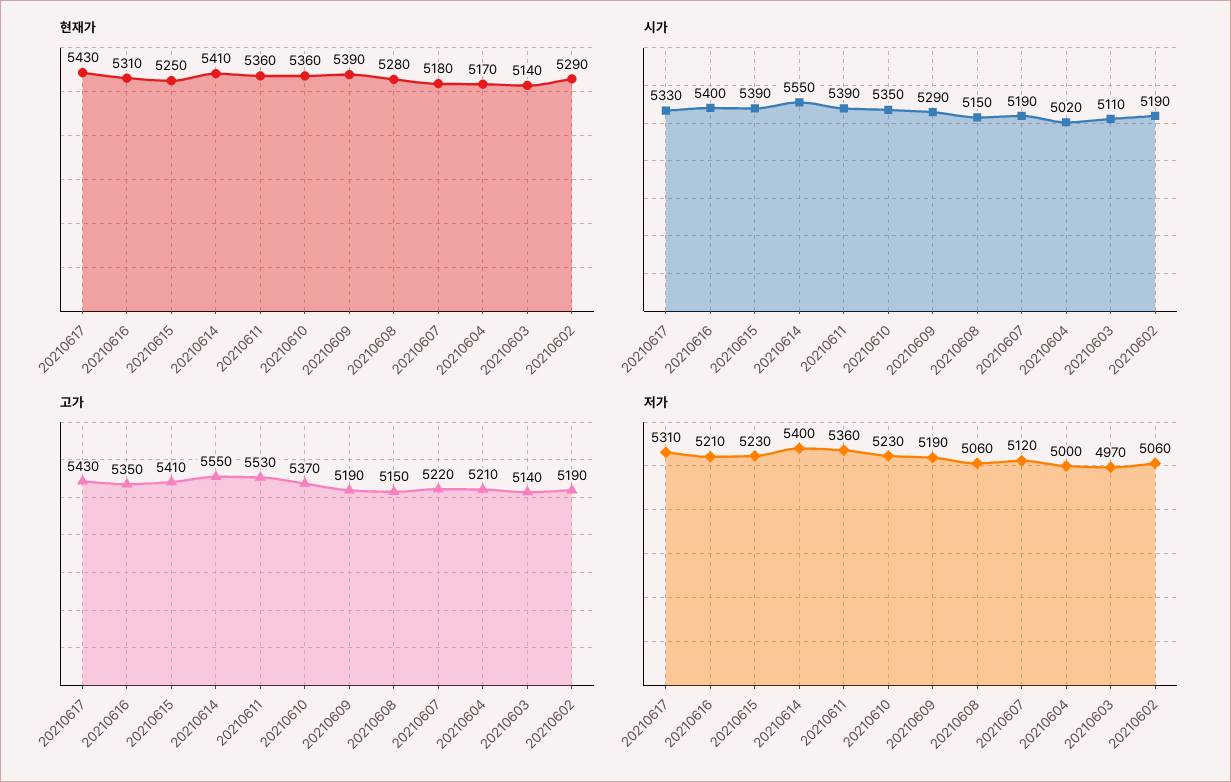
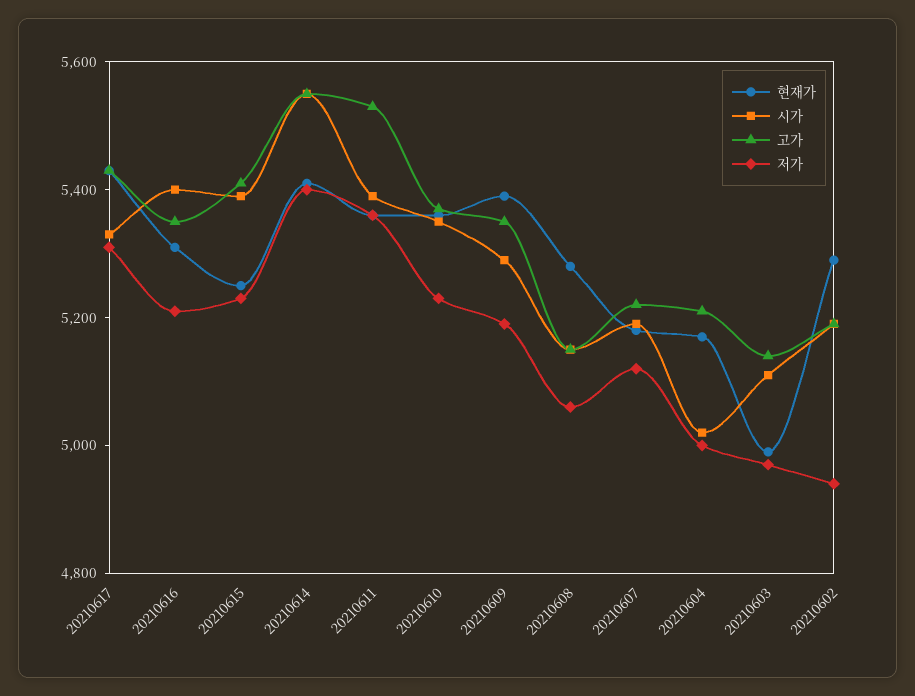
현재가, 20210603: 5140 -> 5000
고가, 20210609: 5190 -> 5350
저가, 20210602: 5060 -> 4950

